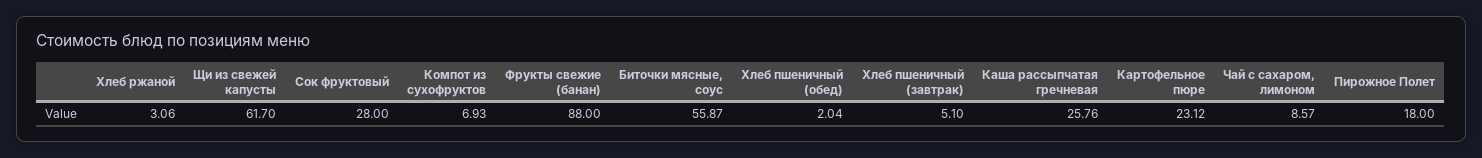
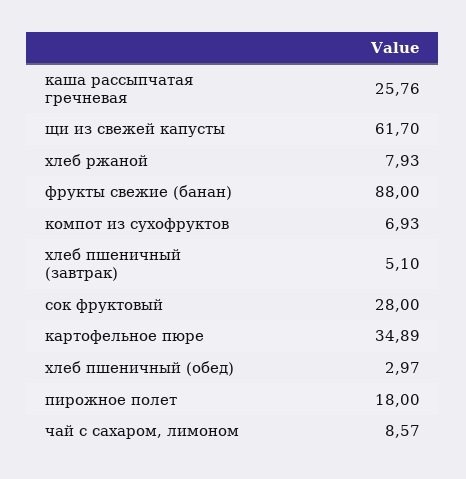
Хлеб ржаной: 3.06 -> 7.93
Биточки мясные, соус: 55.87 -> none
Хлеб пшеничный (обед): 2.04 -> 2.97
Картофельное пюре: 23.12 -> 34.89

